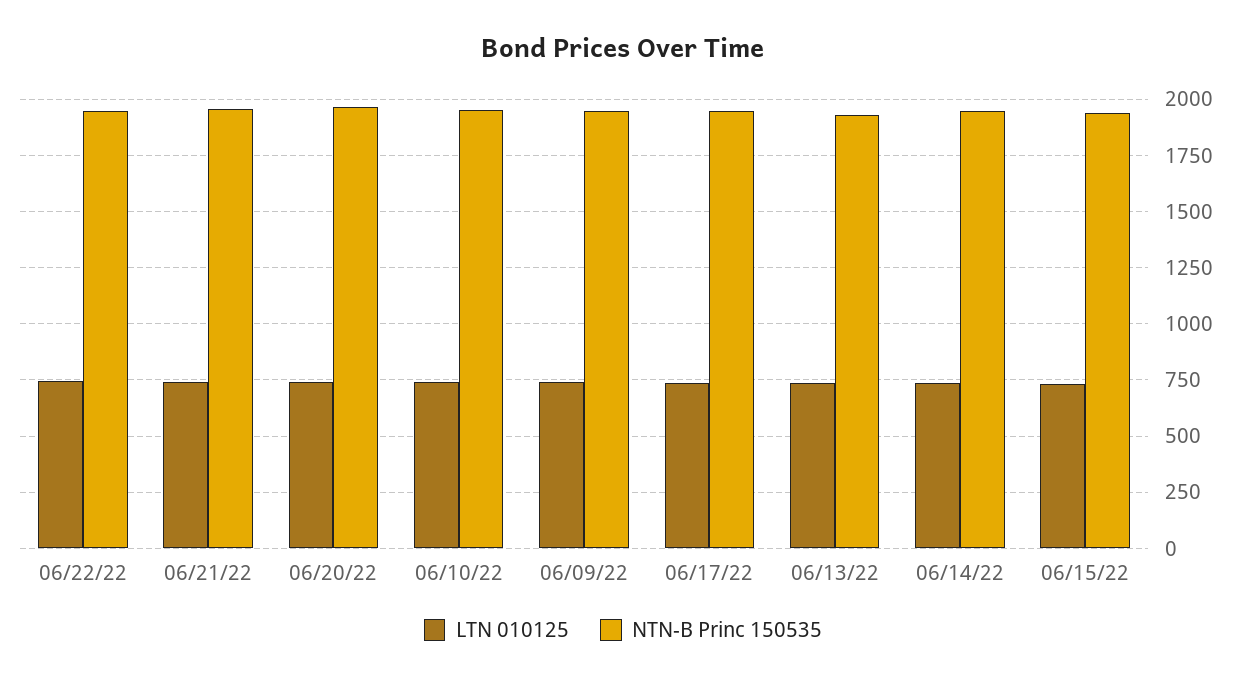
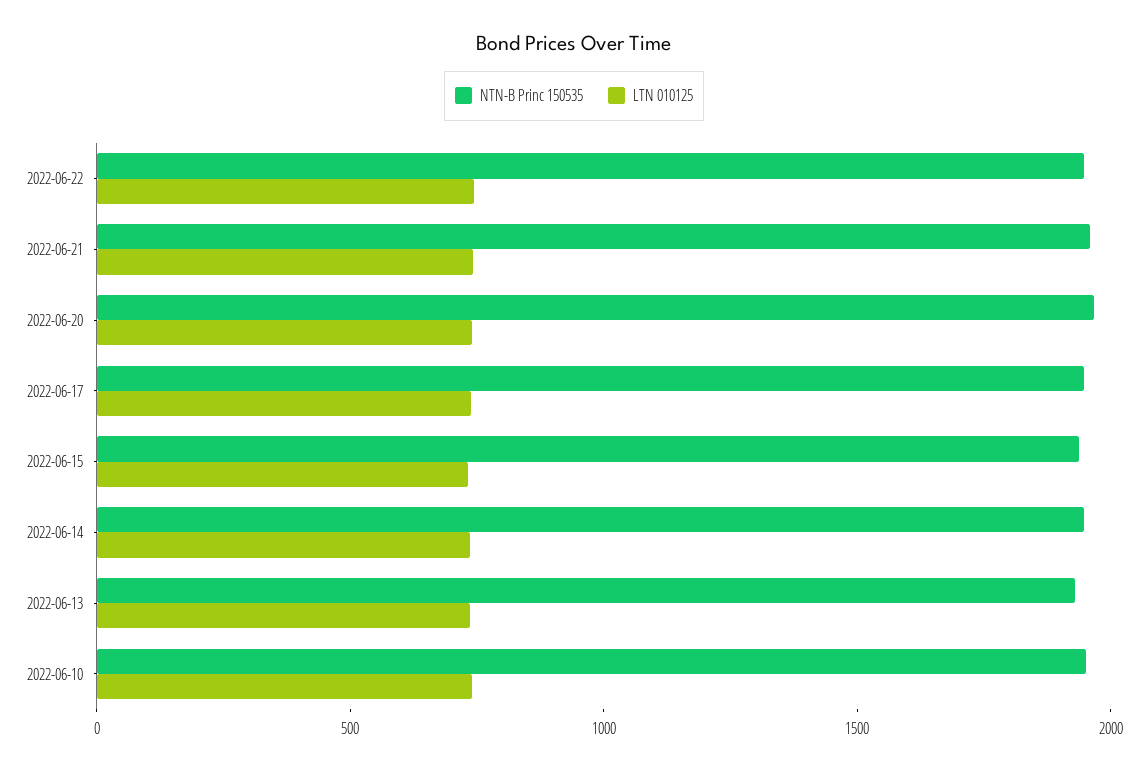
LTN 010125, 06/09/22: 750 -> none
NTN-B Princ 150535, 06/09/22: 1950 -> none

